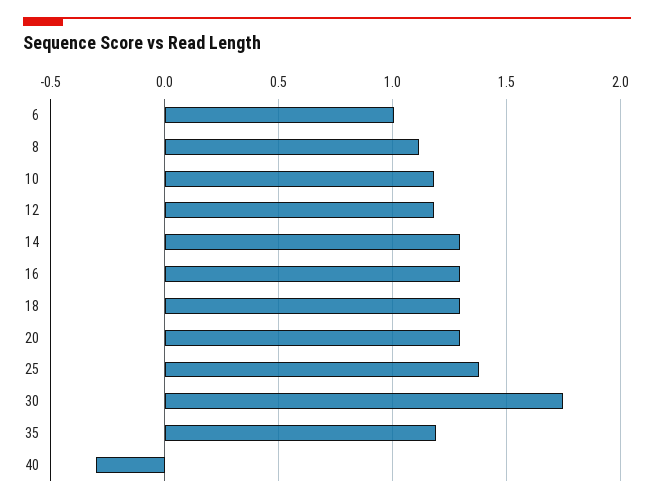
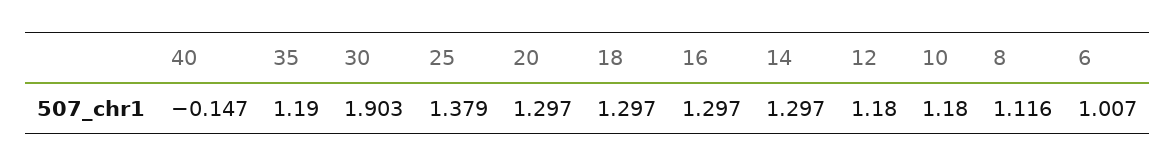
30: 1.75 -> 1.903
40: -0.3 -> -0.147

